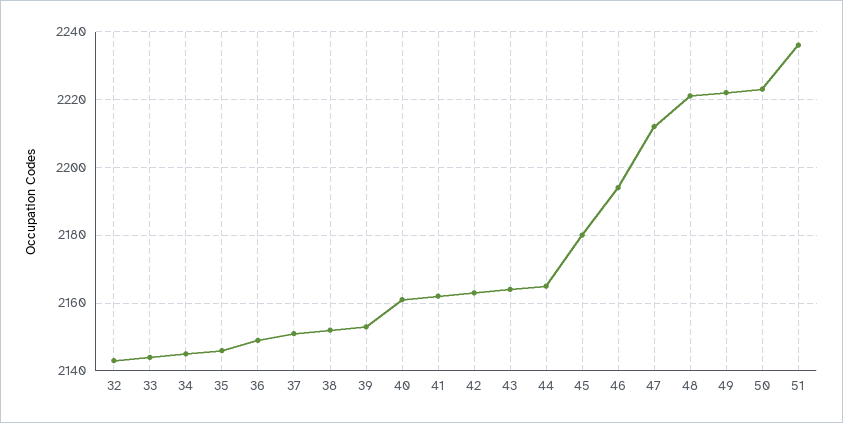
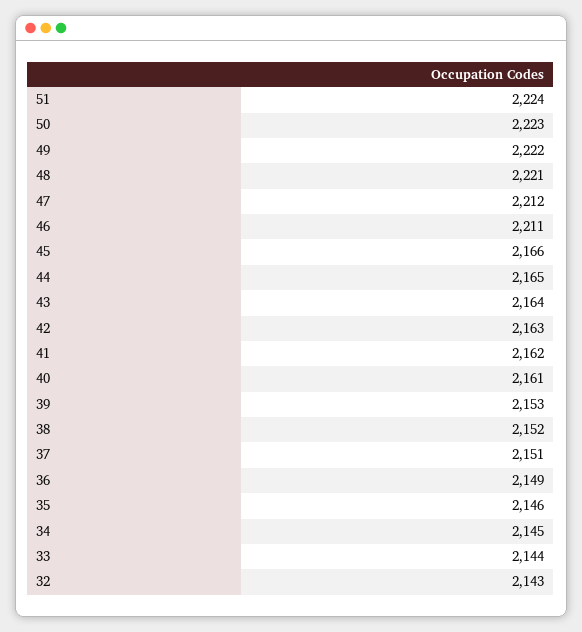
45: 2180 -> 2166
46: 2195 -> 2211
51: 2235 -> 2224

